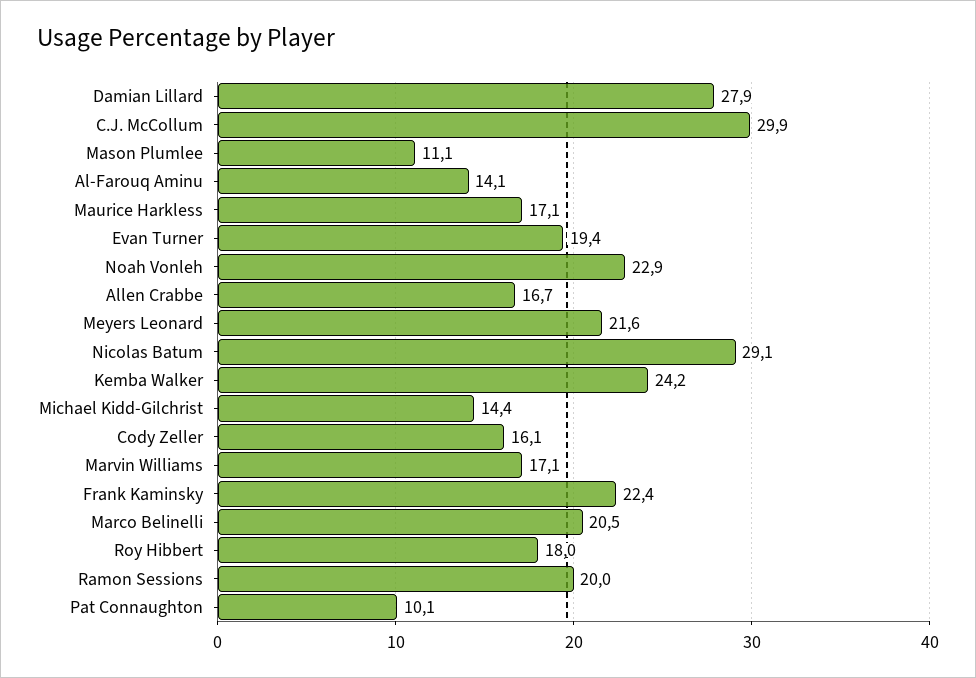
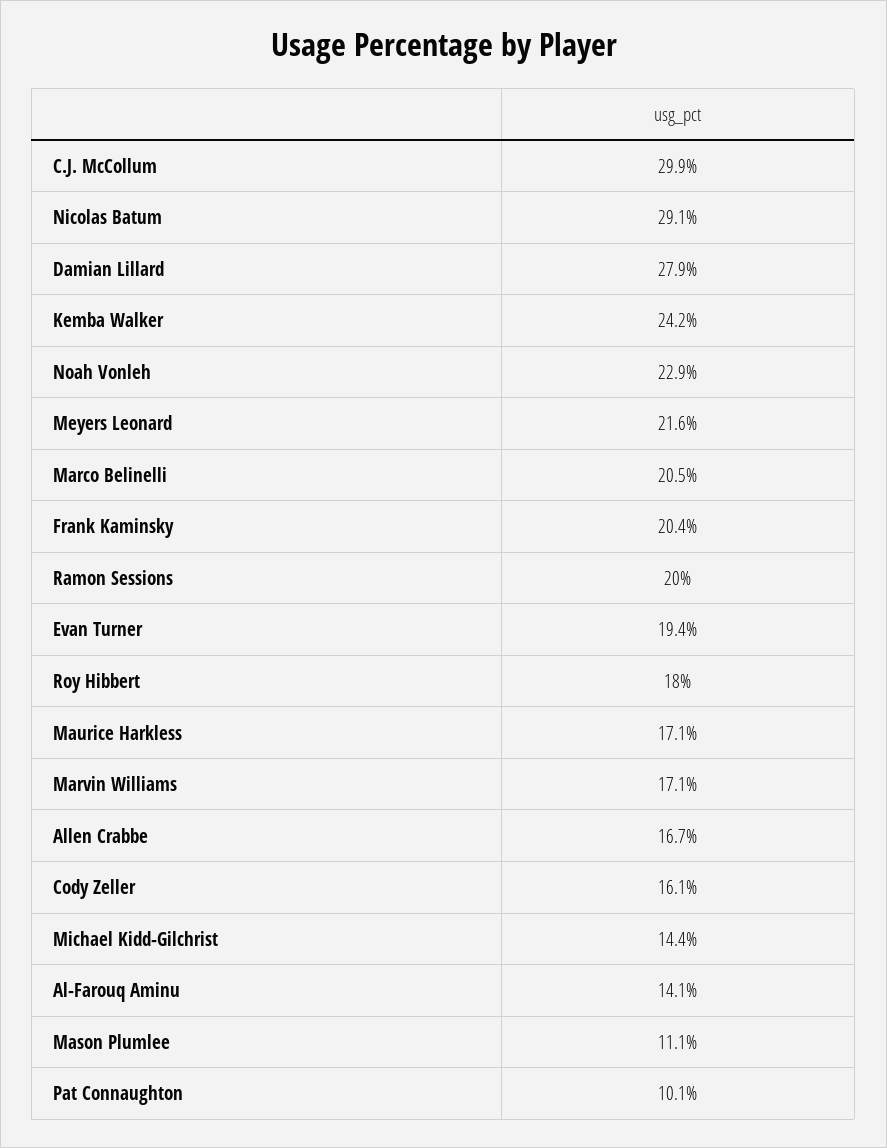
Frank Kaminsky: 22.4 -> 20.4

